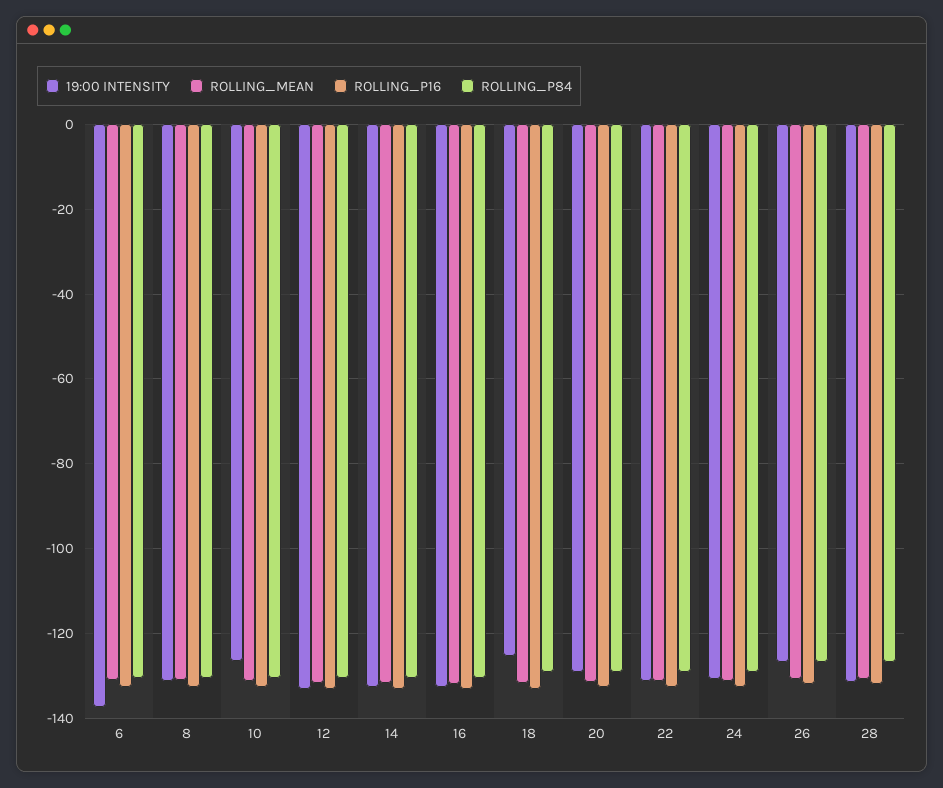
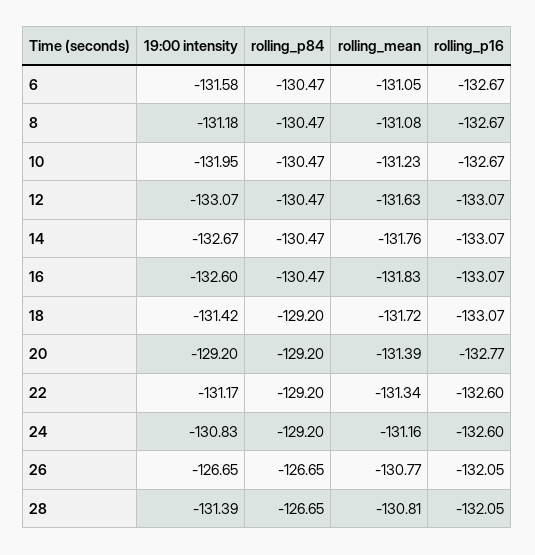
19:00 INTENSITY, 6: -138 -> -131.58
19:00 INTENSITY, 10: -126 -> -131.95
19:00 INTENSITY, 18: -126 -> -131.42

